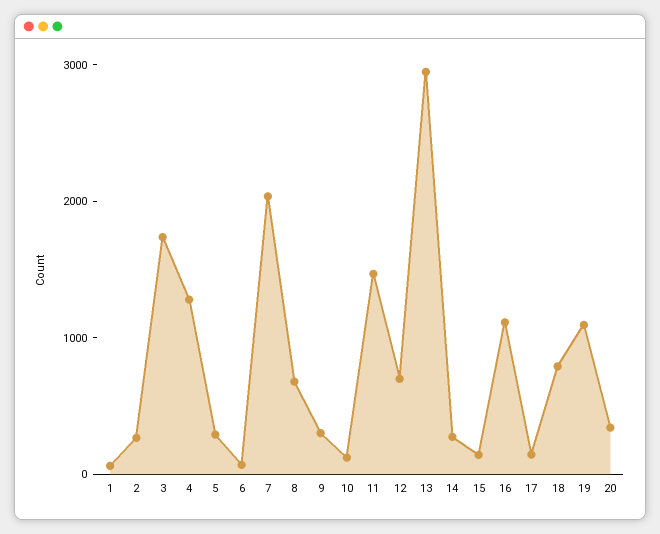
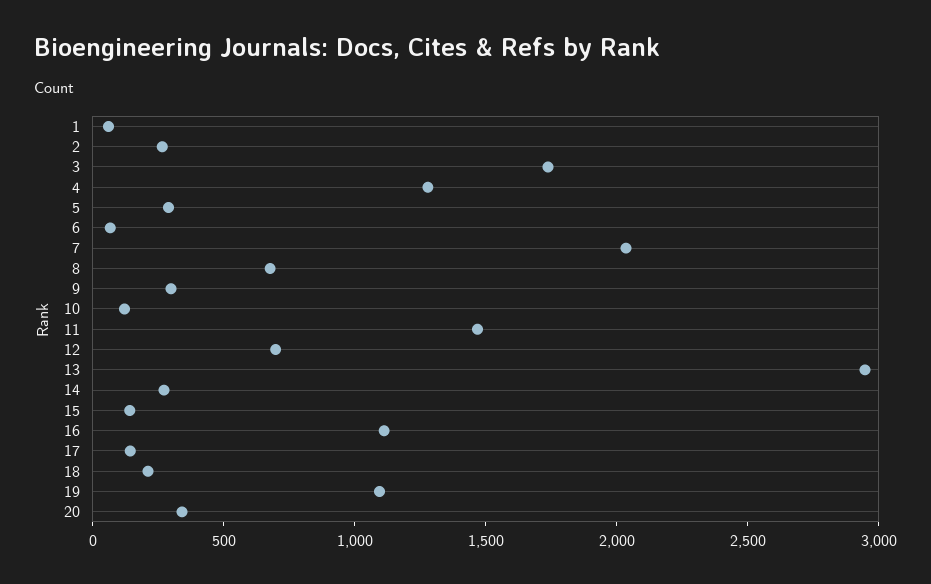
18: 800 -> 200

